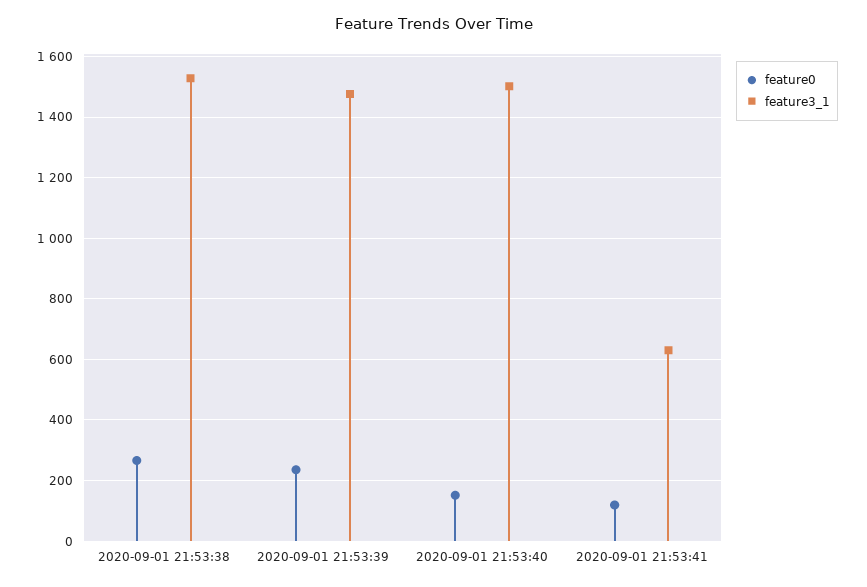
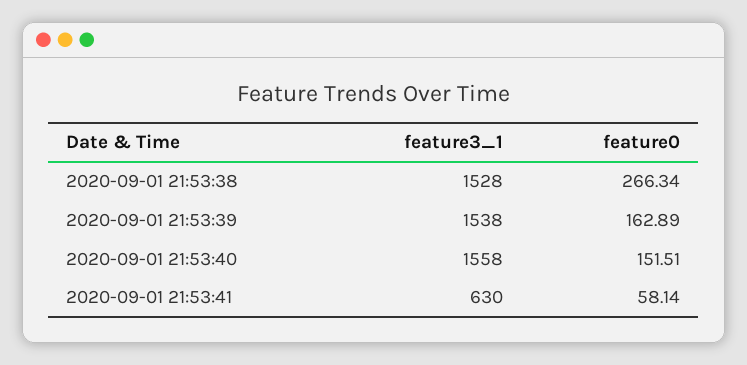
feature0, 2020-09-01 21:53:39: 240 -> 162.89
feature3_1, 2020-09-01 21:53:39: 1480 -> 1538
feature3_1, 2020-09-01 21:53:40: 1500 -> 1558
feature0, 2020-09-01 21:53:41: 120 -> 58.14

